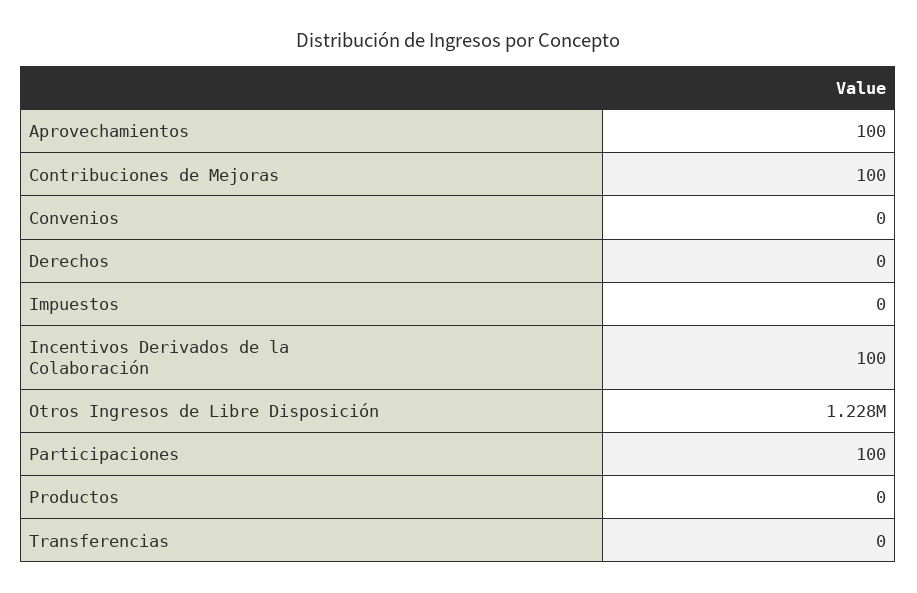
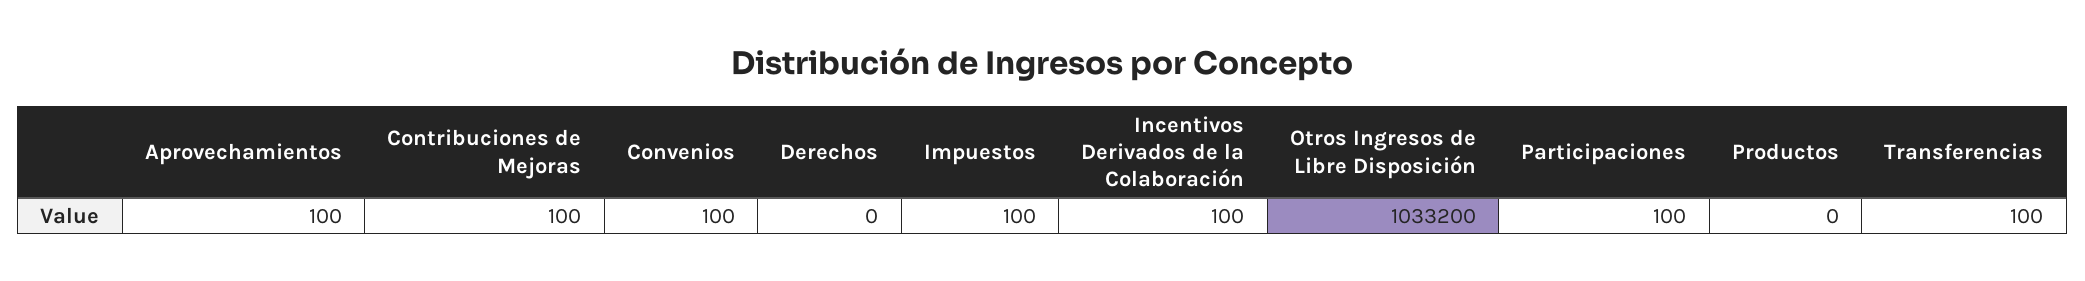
Convenios: 0 -> 100
Impuestos: 0 -> 100
Otros Ingresos de Libre Disposición: 1228000 -> 1033200
Transferencias: 0 -> 100

